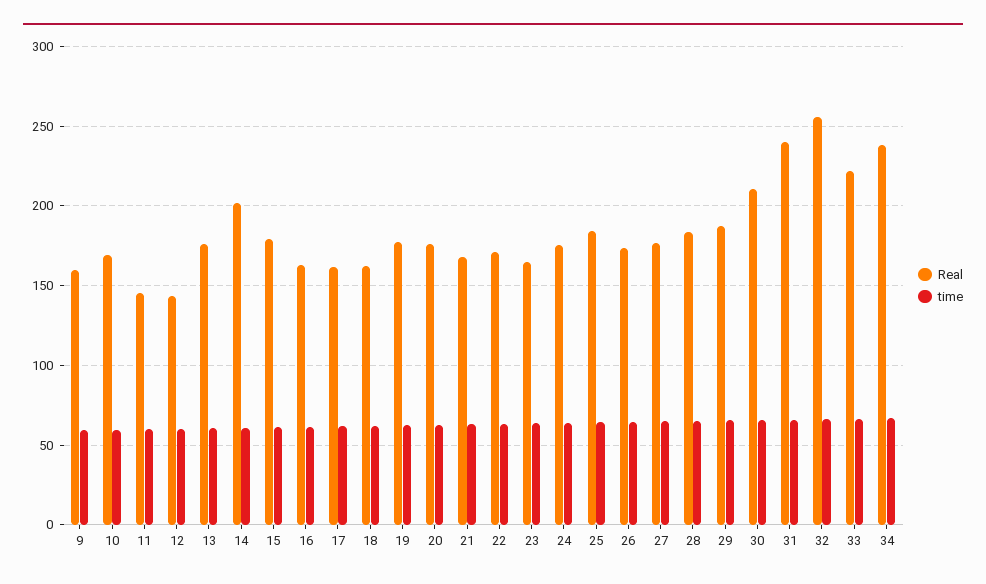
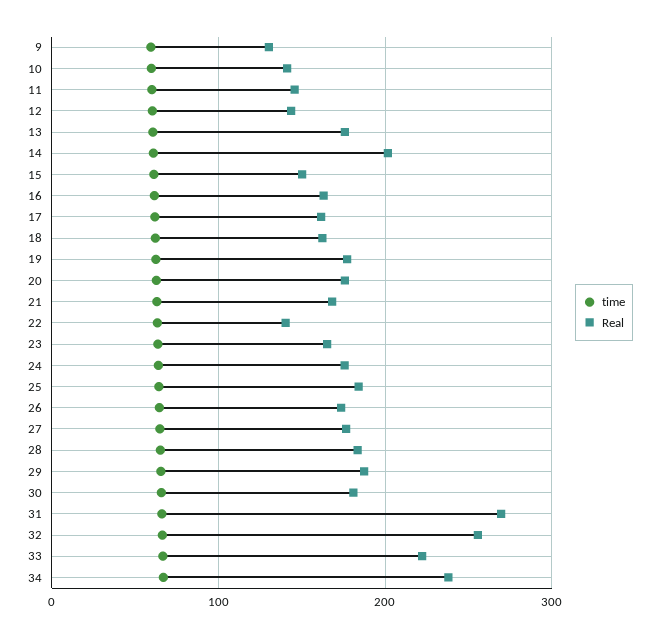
Real, 9: 160 -> 130
Real, 10: 170 -> 140
Real, 15: 180 -> 150
Real, 22: 170 -> 140
Real, 30: 210 -> 180
Real, 31: 240 -> 270

